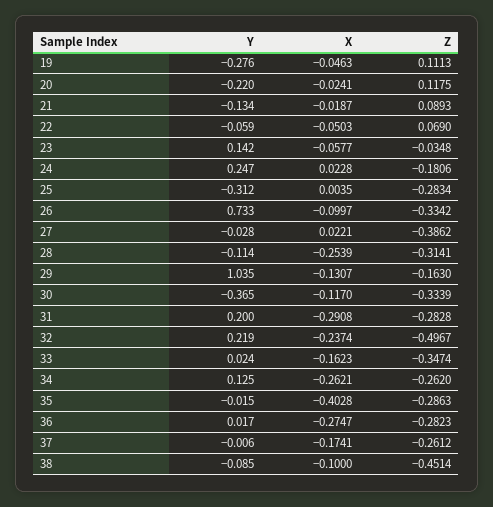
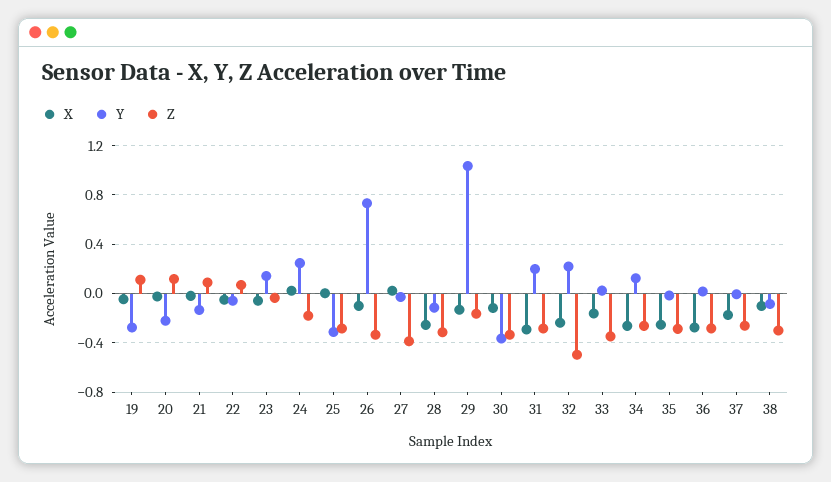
X, 35: -0.4028 -> -0.25
Z, 38: -0.4514 -> -0.3

